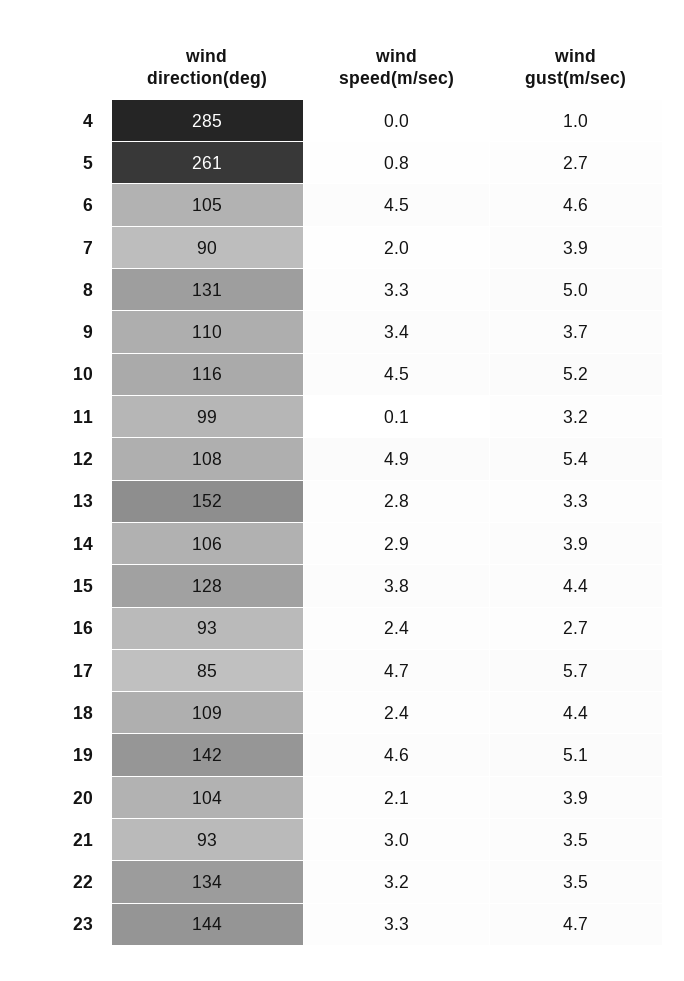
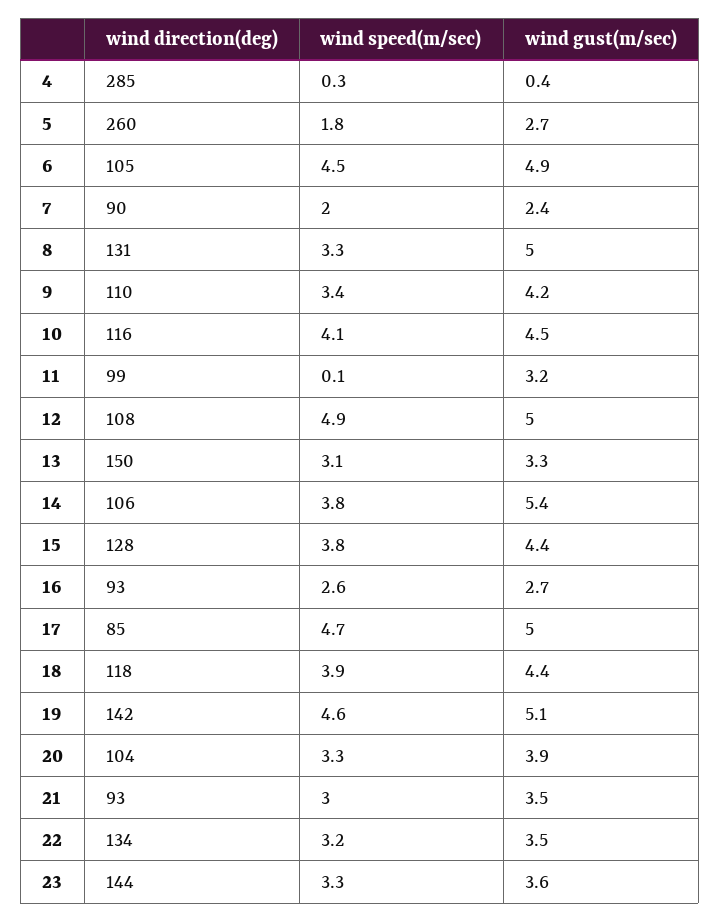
wind speed(m/sec), 4: 0 -> 0.3
wind gust(m/sec), 4: 1 -> 0.4
wind direction(deg), 5: 261 -> 260
wind speed(m/sec), 5: 0.8 -> 1.8
wind gust(m/sec), 6: 4.6 -> 4.9
wind gust(m/sec), 7: 3.9 -> 2.4
wind gust(m/sec), 9: 3.7 -> 4.2
wind speed(m/sec), 10: 4.5 -> 4.1
wind gust(m/sec), 10: 5.2 -> 4.5
wind gust(m/sec), 12: 5.4 -> 5
wind direction(deg), 13: 152 -> 150
wind speed(m/sec), 13: 2.8 -> 3.1
wind speed(m/sec), 14: 2.9 -> 3.8
wind gust(m/sec), 14: 3.9 -> 5.4
wind speed(m/sec), 16: 2.4 -> 2.6
wind gust(m/sec), 17: 5.7 -> 5
wind direction(deg), 18: 109 -> 118
wind speed(m/sec), 18: 2.4 -> 3.9
wind speed(m/sec), 20: 2.1 -> 3.3
wind gust(m/sec), 23: 4.7 -> 3.6

